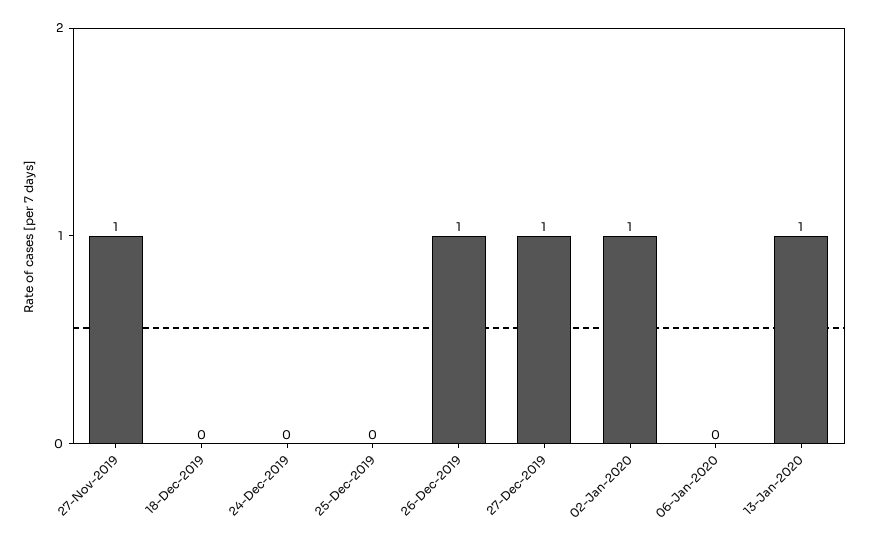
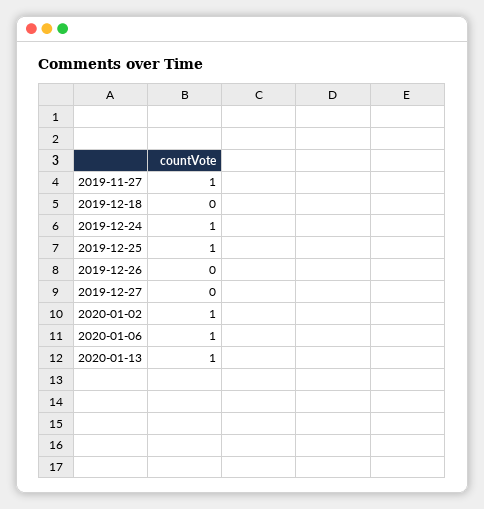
24-Dec-2019: 0 -> 1
25-Dec-2019: 0 -> 1
26-Dec-2019: 1 -> 0
27-Dec-2019: 1 -> 0
06-Jan-2020: 0 -> 1

